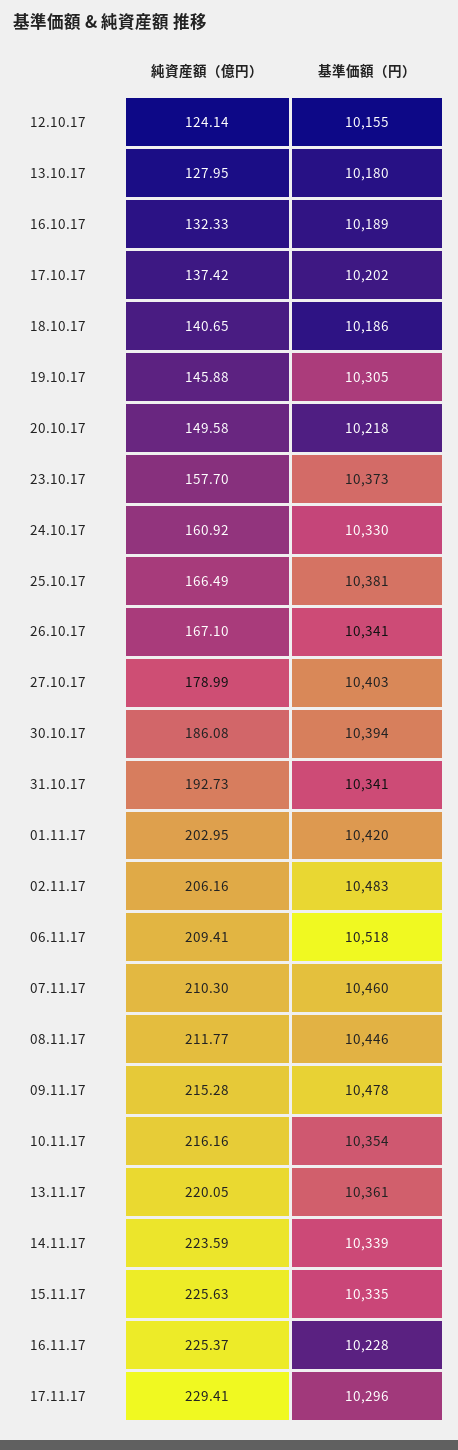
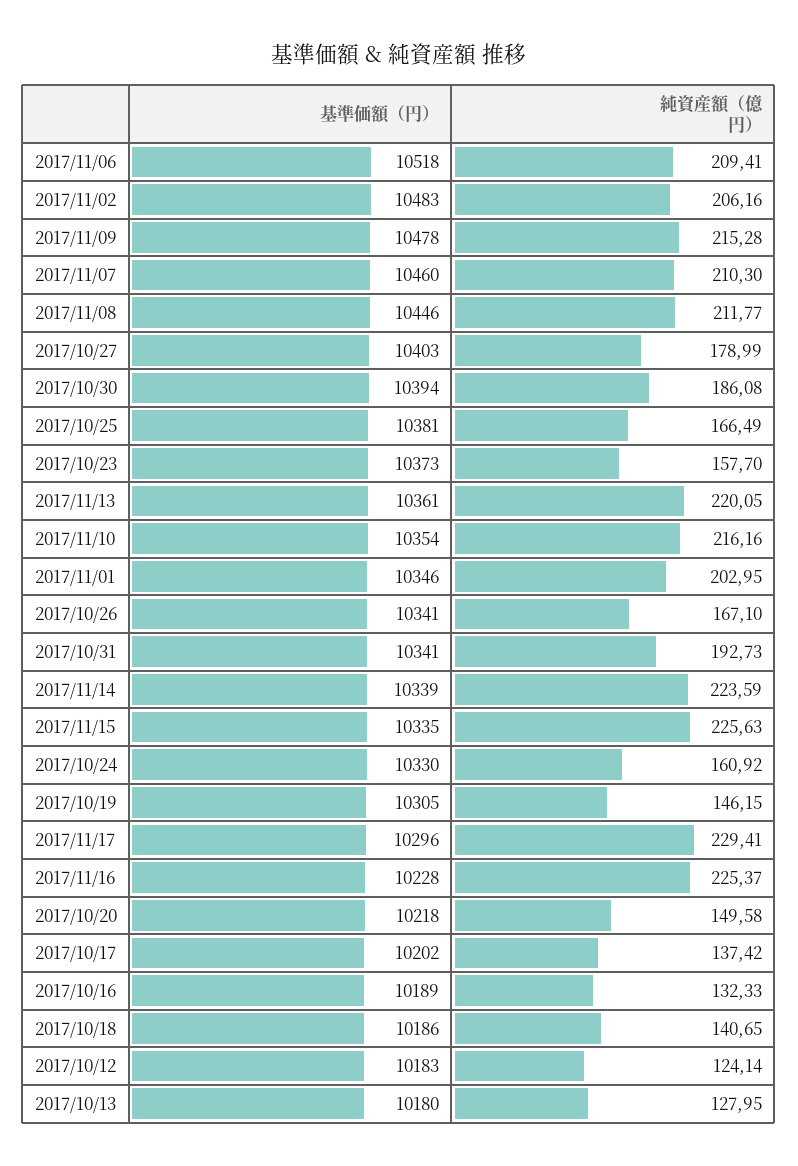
基準価額（円）, 12.10.17: 10155 -> 10183
純資産額（億円）, 19.10.17: 145.88 -> 146.15
基準価額（円）, 01.11.17: 10420 -> 10346

